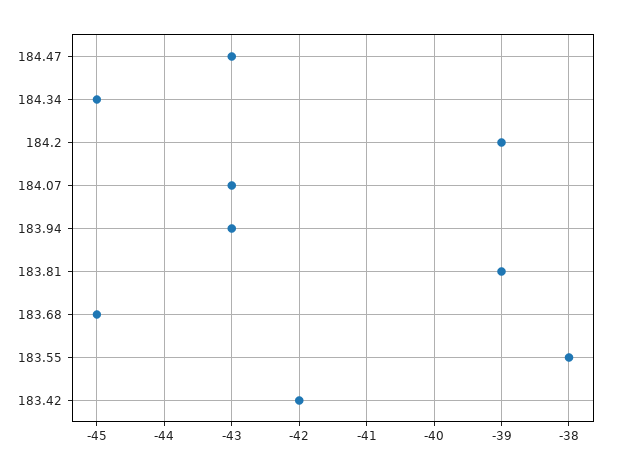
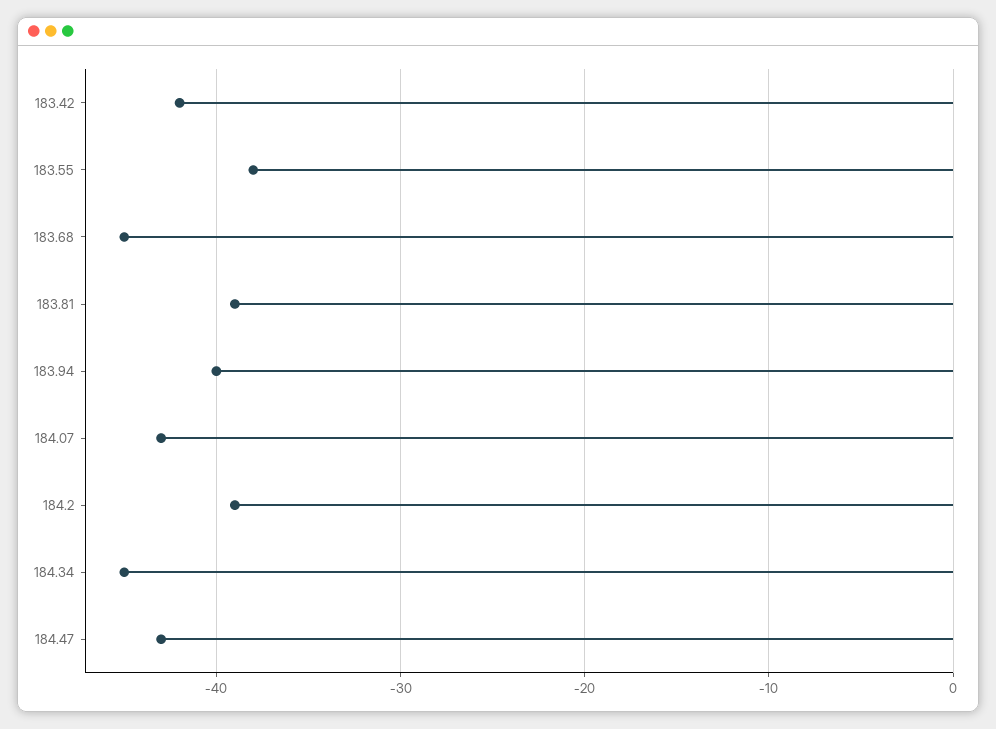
183.94: -43 -> -40

